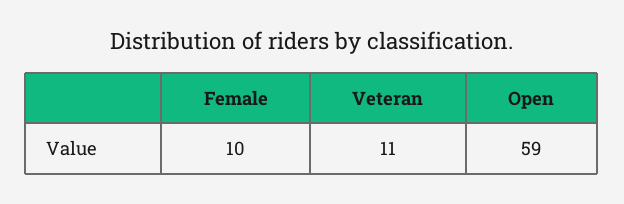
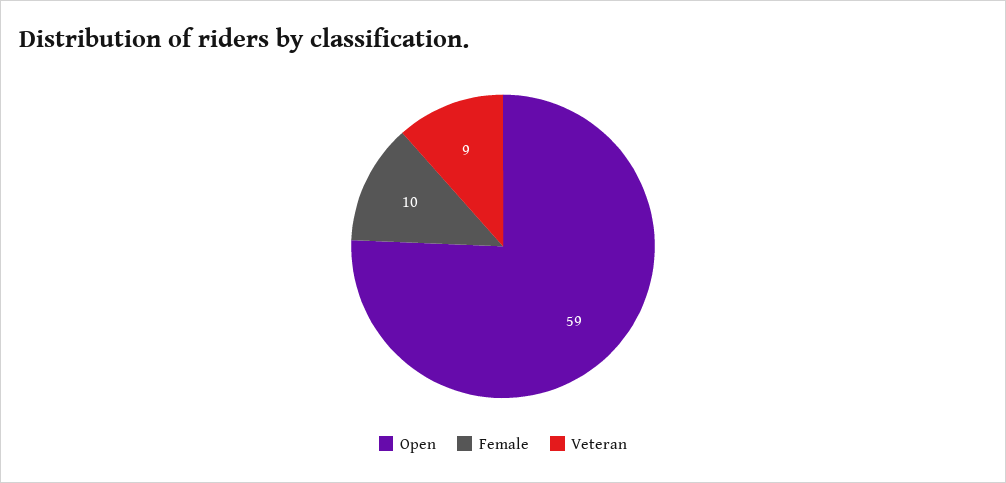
Veteran: 11 -> 9

